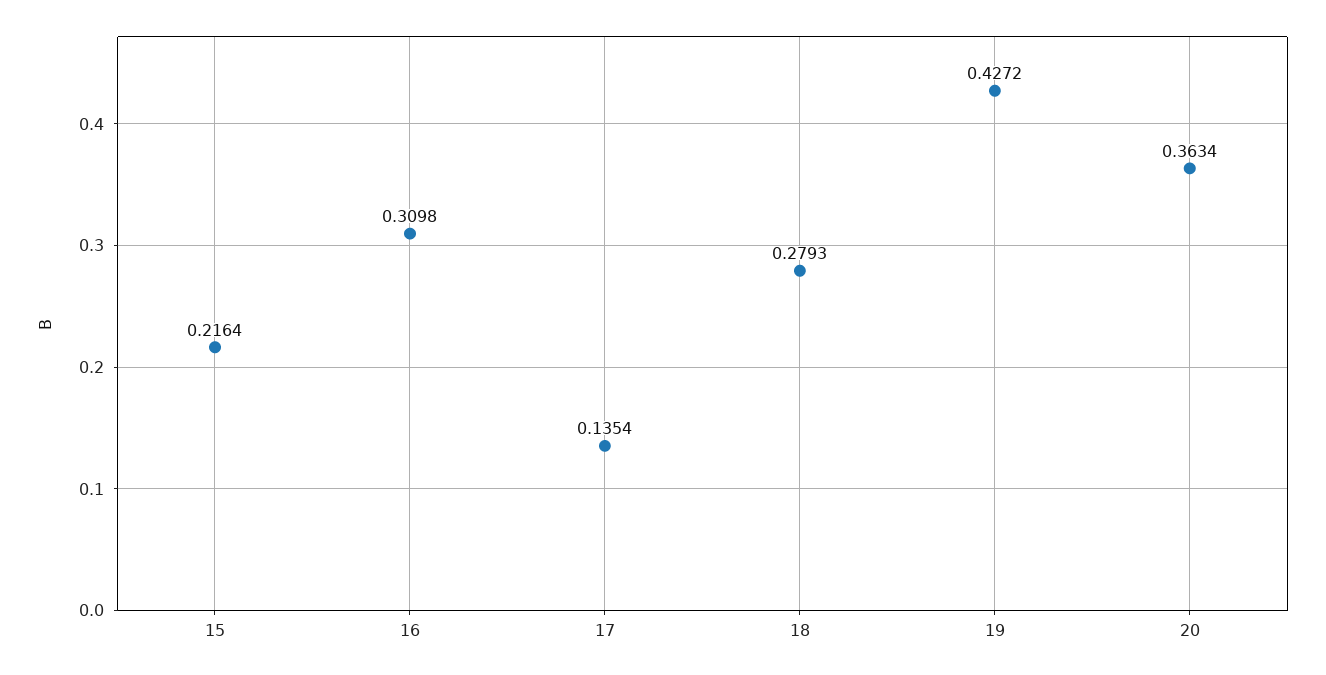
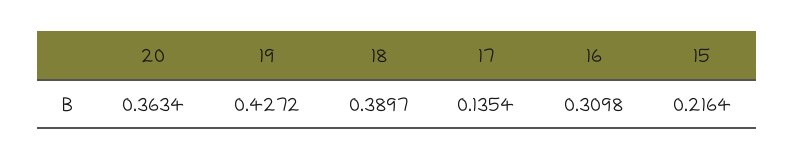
18: 0.2793 -> 0.3897

